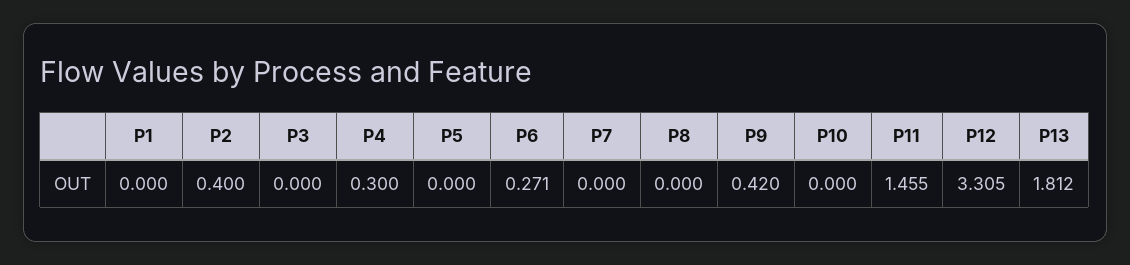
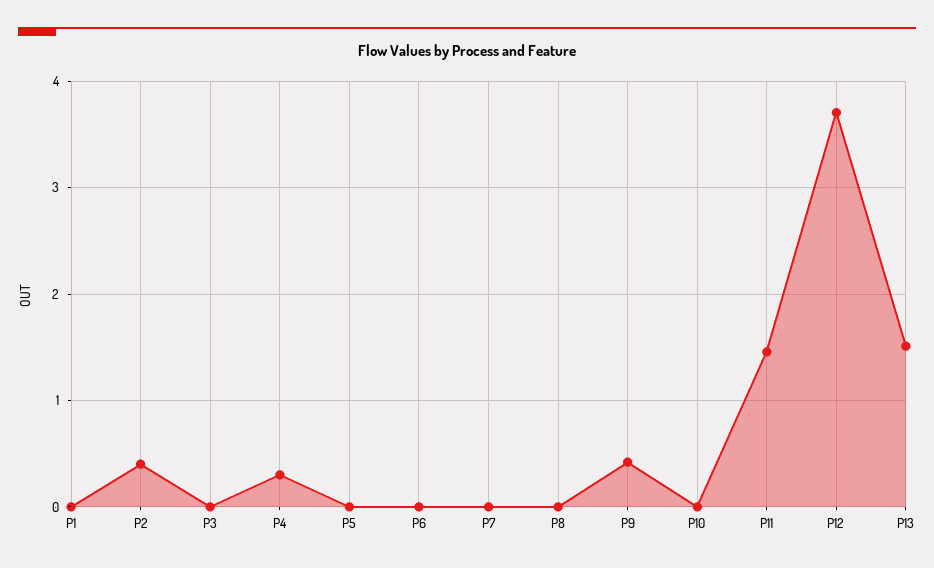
P6: 0.271 -> 0
P12: 3.305 -> 3.7
P13: 1.812 -> 1.5

